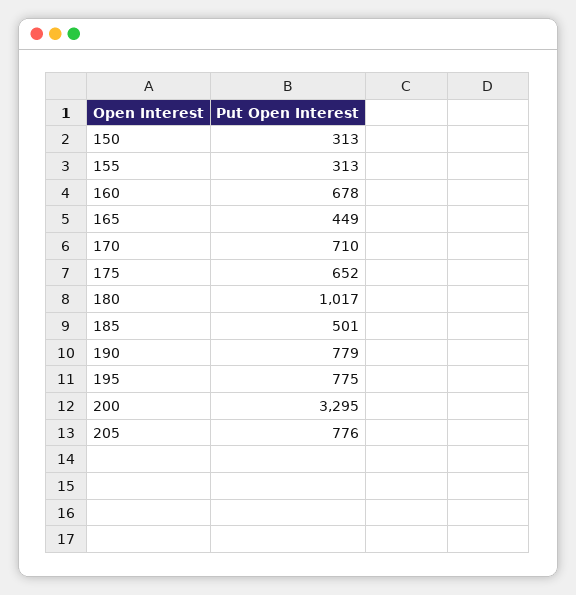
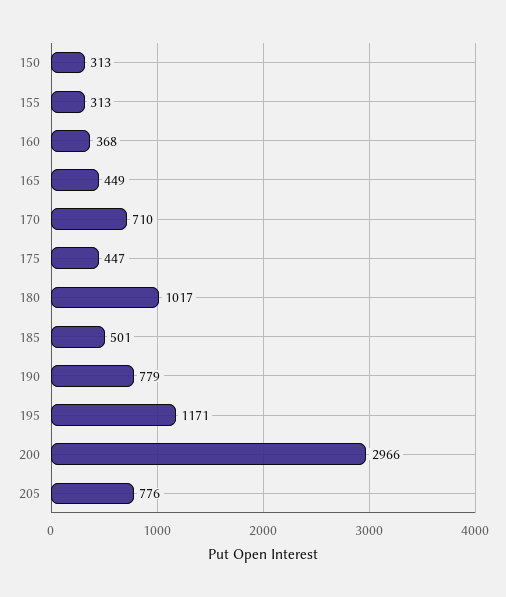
160: 678 -> 368
175: 652 -> 447
195: 775 -> 1171
200: 3295 -> 2966

